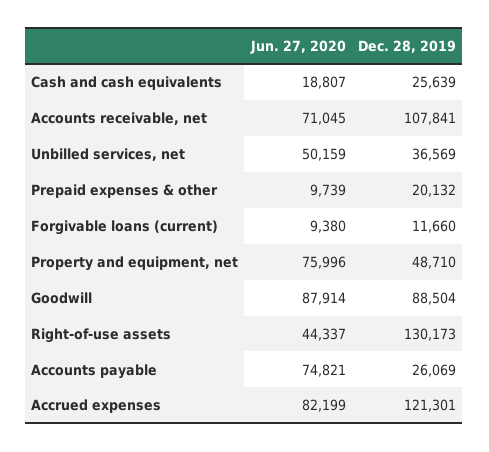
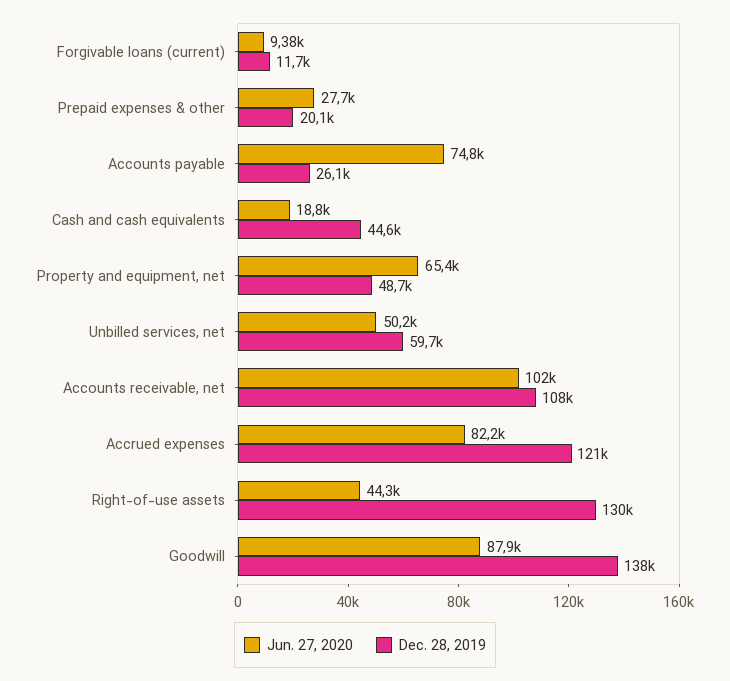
Dec. 28, 2019, Cash and cash equivalents: 25639 -> 44600
Jun. 27, 2020, Accounts receivable, net: 71045 -> 102000
Dec. 28, 2019, Unbilled services, net: 36569 -> 59700
Jun. 27, 2020, Prepaid expenses & other: 9739 -> 27700
Jun. 27, 2020, Property and equipment, net: 75996 -> 65400
Dec. 28, 2019, Goodwill: 88504 -> 138000

